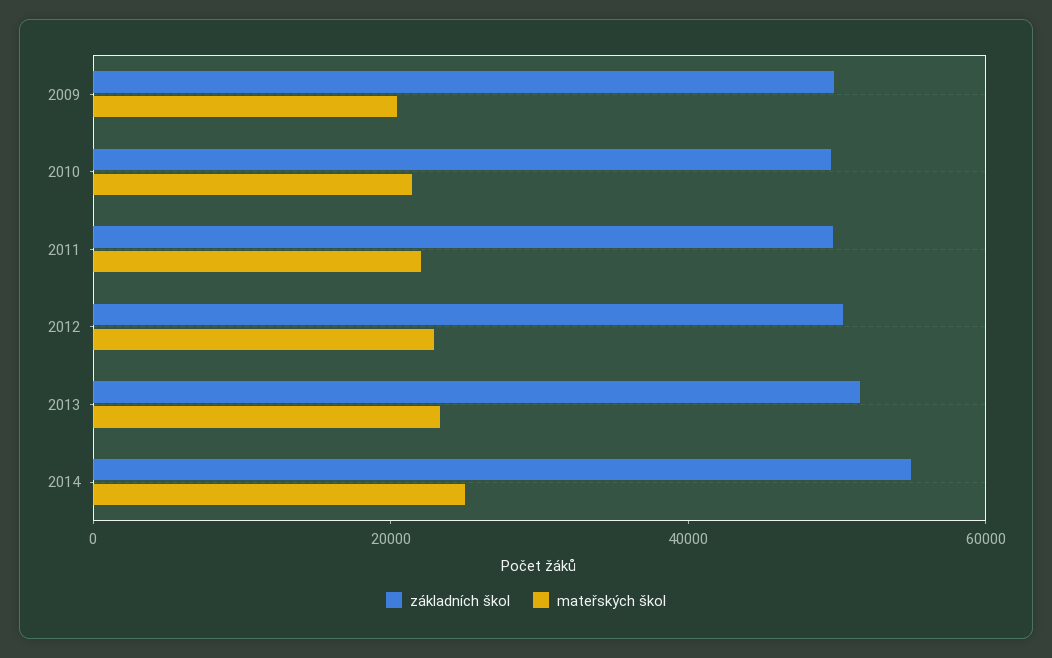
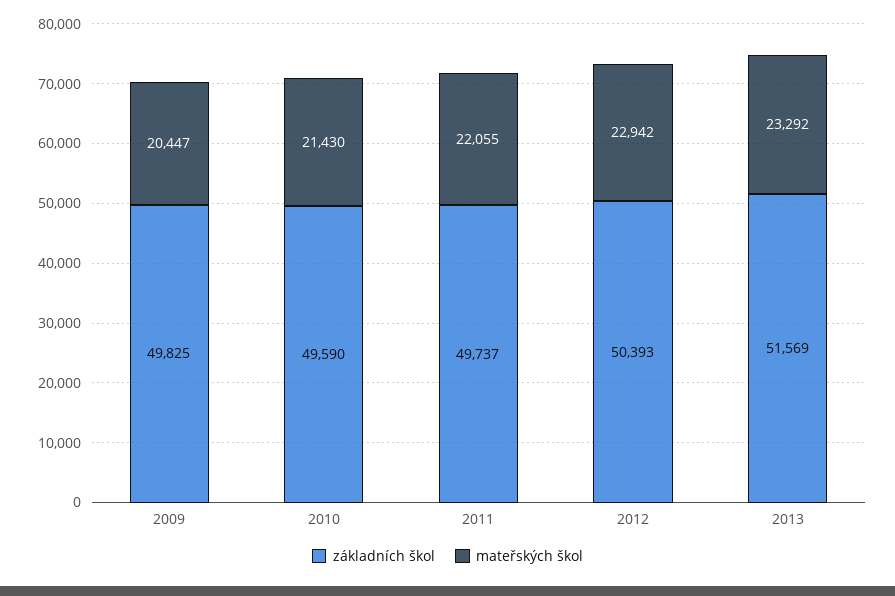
základních škol, 2014: 55000 -> none
mateřských škol, 2014: 25000 -> none

